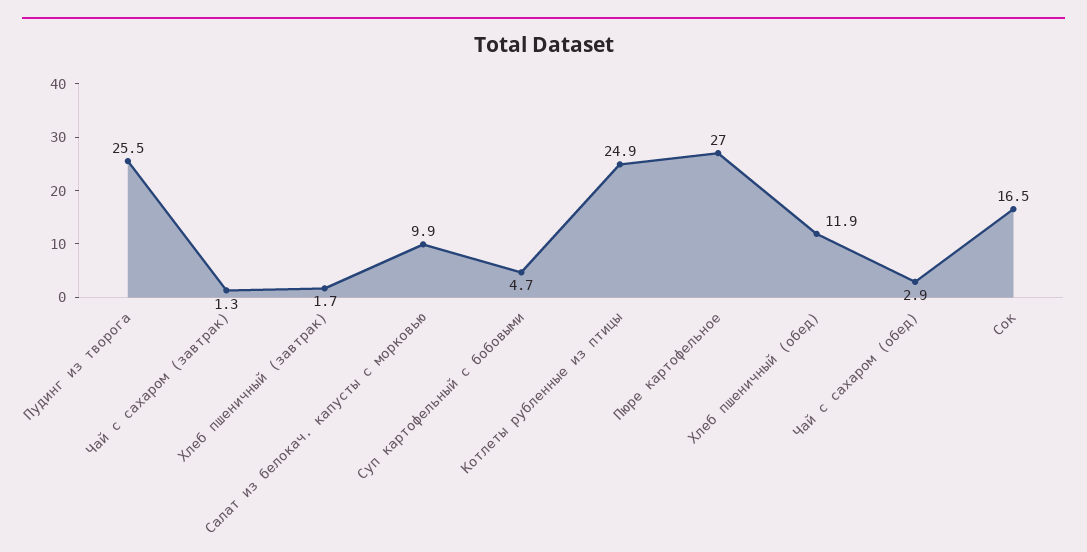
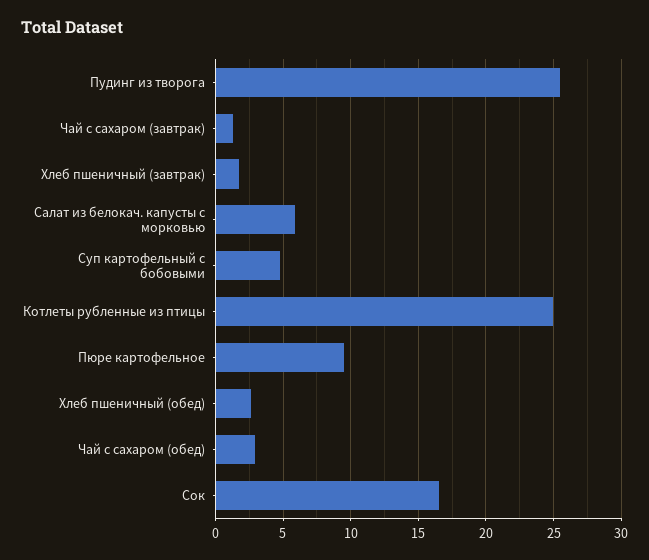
Салат из белокач. капусты с морковью: 9.9 -> 6
Пюре картофельное: 27 -> 9.5
Хлеб пшеничный (обед): 11.9 -> 2.5

